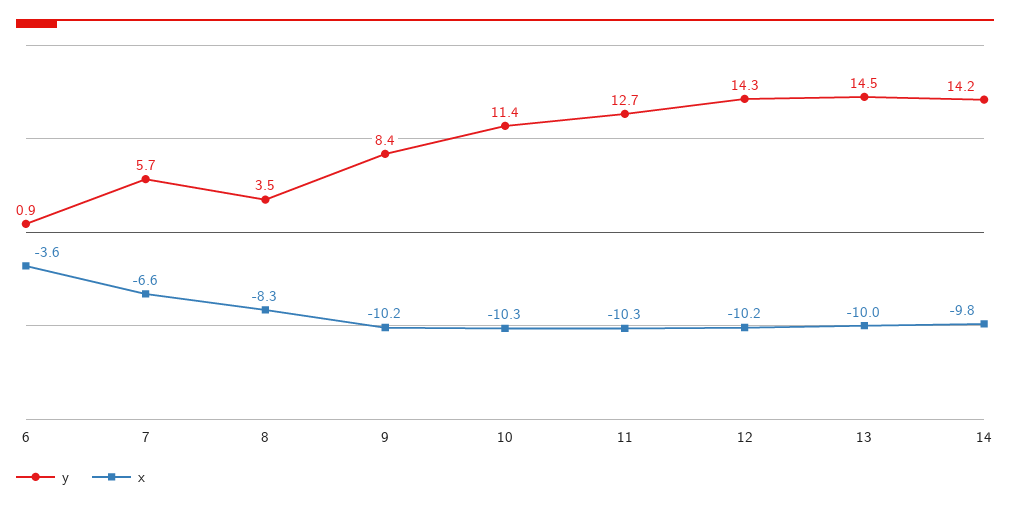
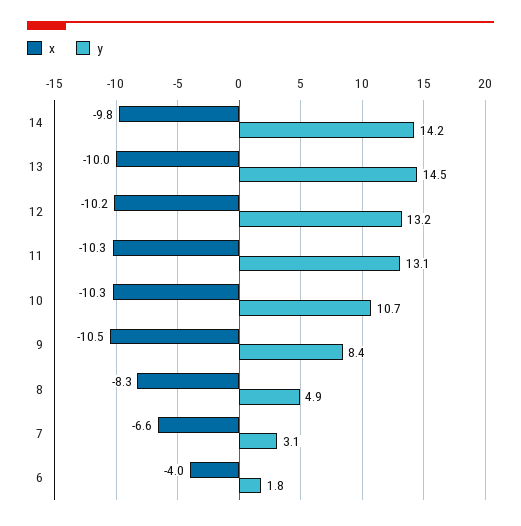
y, 6: 0.9 -> 1.8
x, 6: -3.6 -> -4
y, 7: 5.7 -> 3.1
y, 8: 3.5 -> 4.9
x, 9: -10.2 -> -10.5
y, 10: 11.4 -> 10.7
y, 11: 12.7 -> 13.1
y, 12: 14.3 -> 13.2

